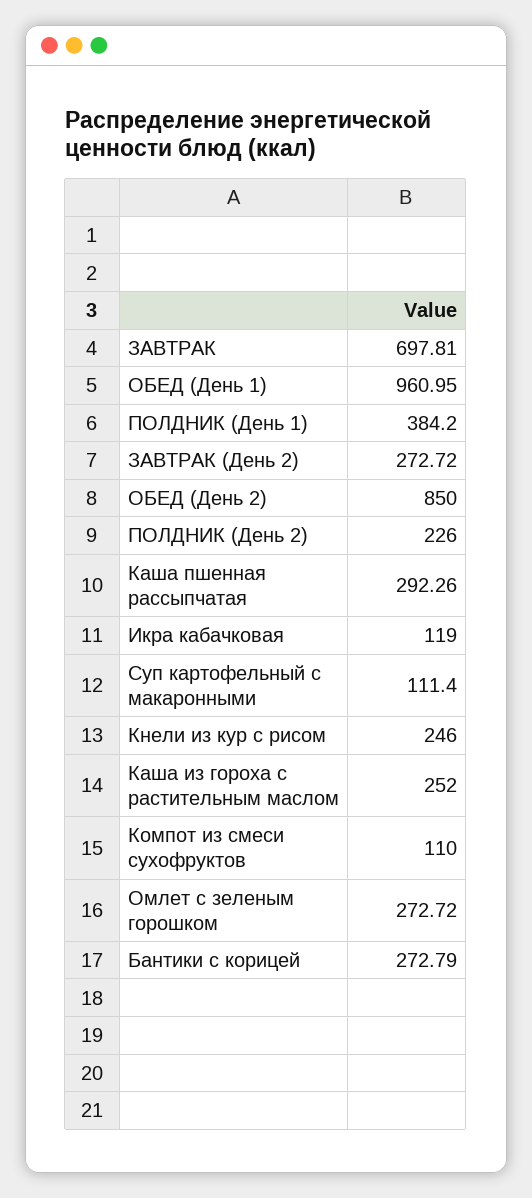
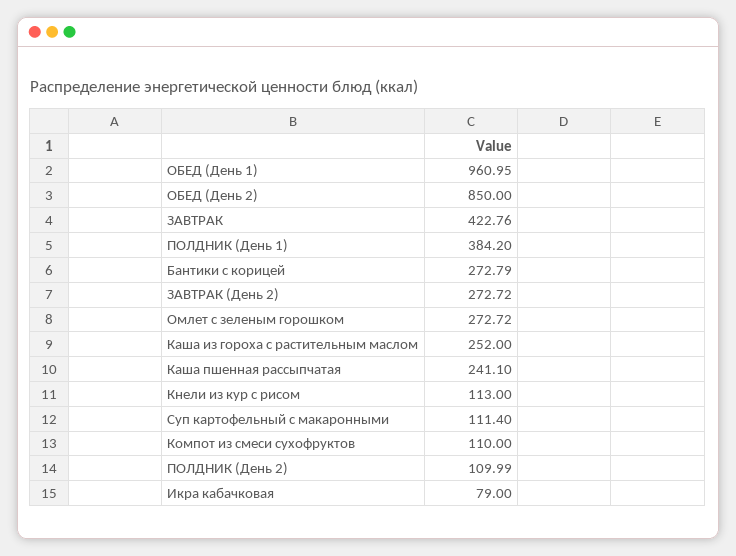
ЗАВТРАК: 697.81 -> 422.76
ПОЛДНИК (День 2): 226 -> 109.99
Каша пшенная рассыпчатая: 292.26 -> 241.1
Икра кабачковая: 119 -> 79
Кнели из кур с рисом: 246 -> 113

